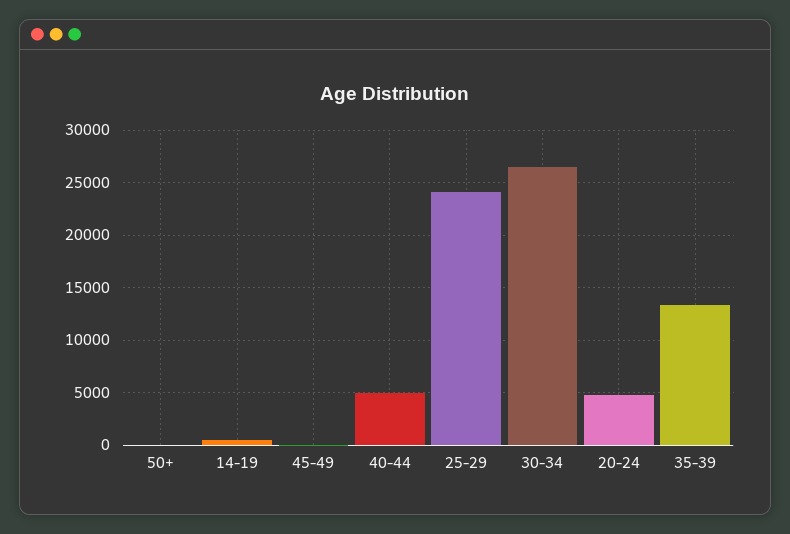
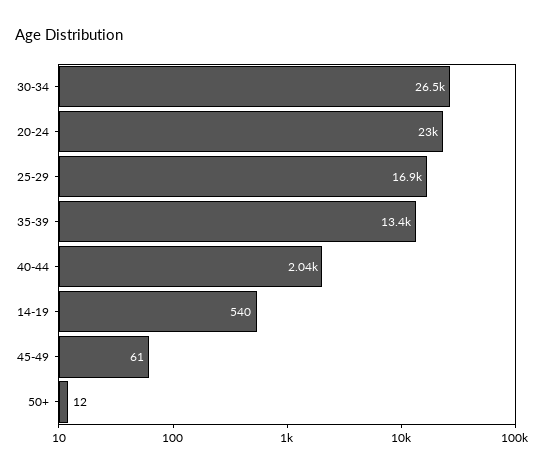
40-44: 5000 -> 2040
25-29: 24000 -> 16900
20-24: 5000 -> 23000

